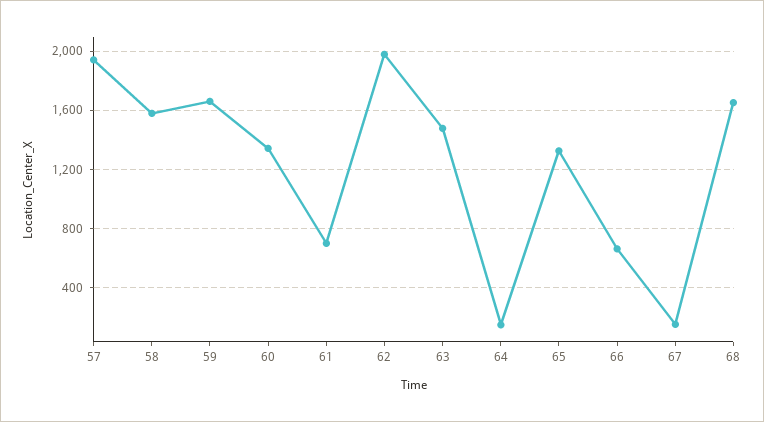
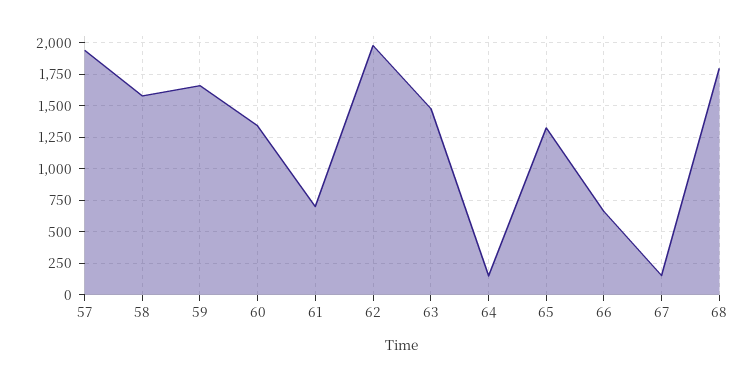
68: 1650 -> 1800

